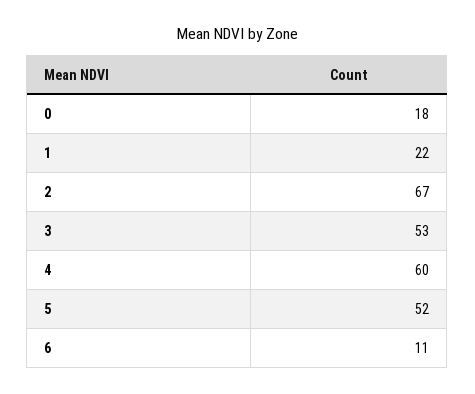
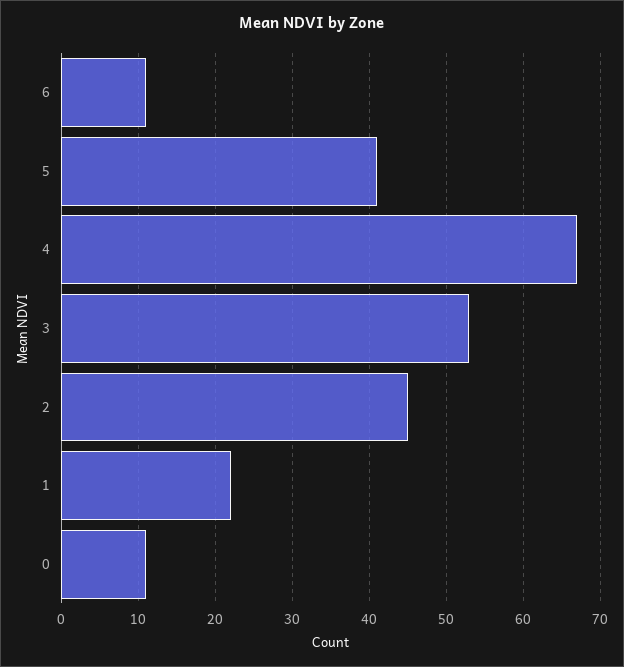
0: 18 -> 11
2: 67 -> 45
4: 60 -> 67
5: 52 -> 41

